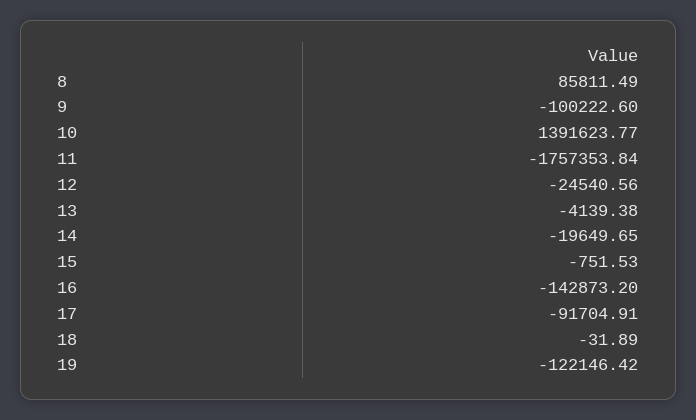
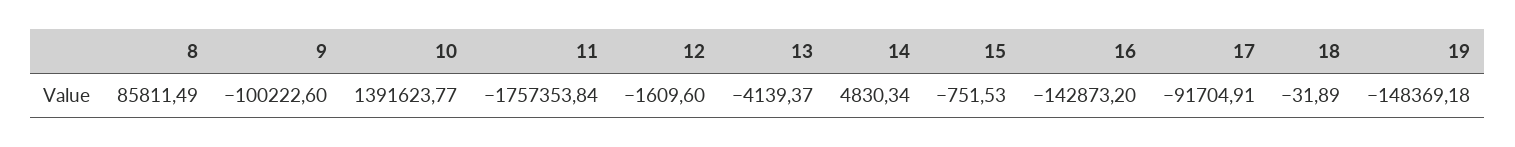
12: -24540.56 -> -1609.6
13: -4139.38 -> -4139.37
14: -19649.65 -> 4830.34
19: -122146.42 -> -148369.18

